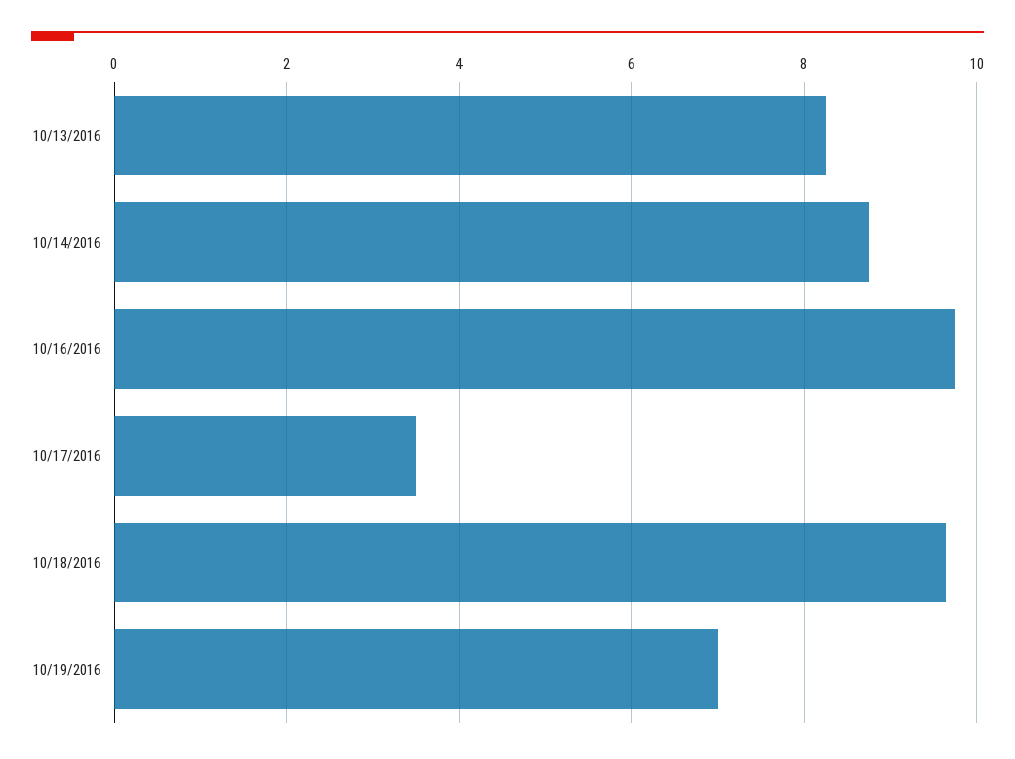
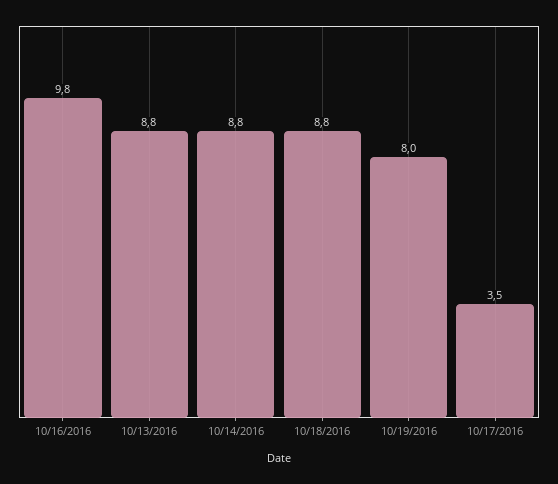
10/13/2016: 8.2 -> 8.8
10/18/2016: 9.6 -> 8.8
10/19/2016: 7 -> 8

